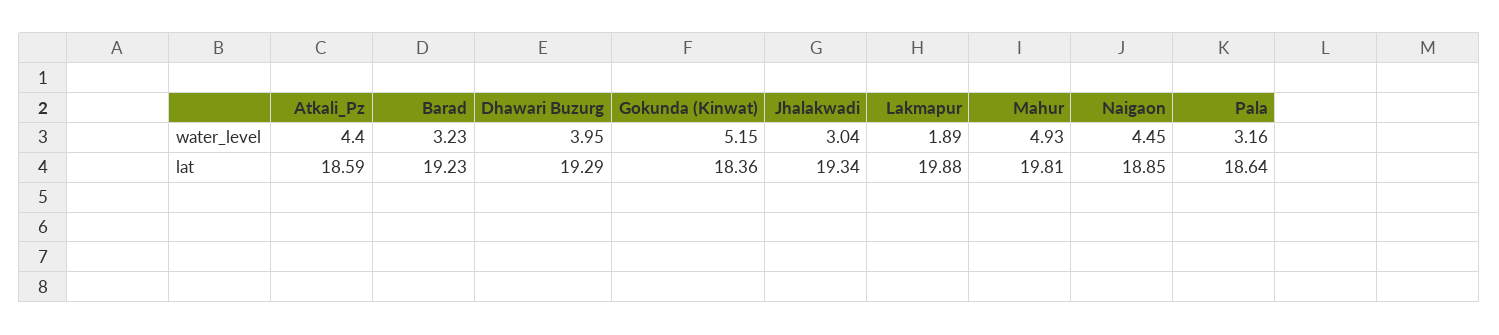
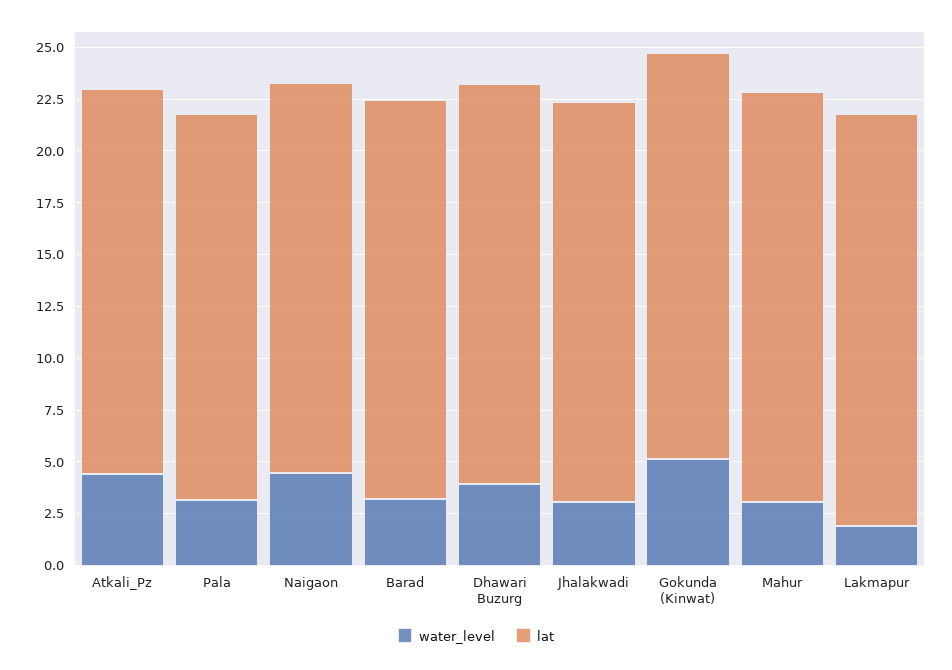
water_level, Mahur: 4.93 -> 3
lat, Gokunda (Kinwat): 18.36 -> 19.5

